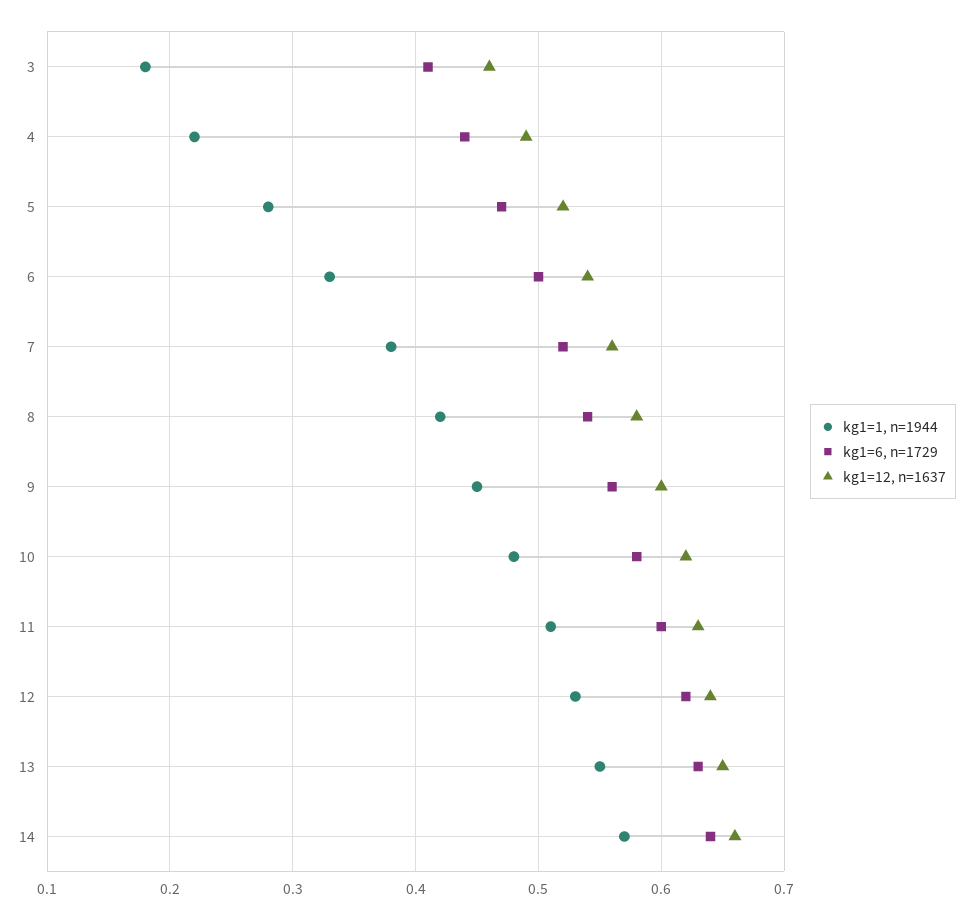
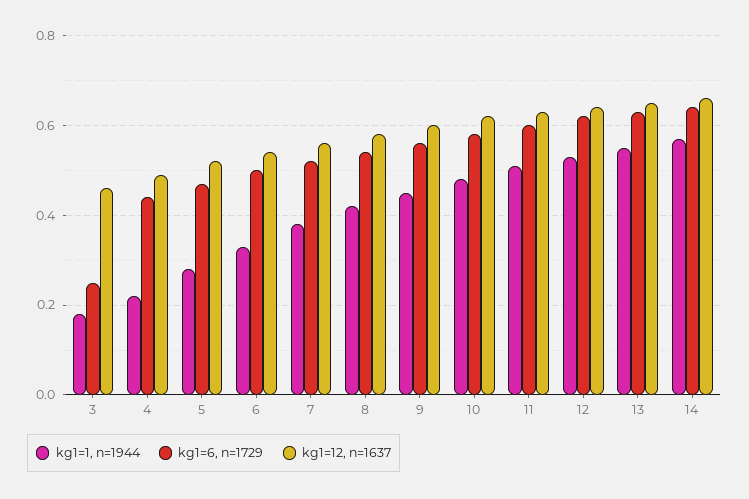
kg1=6, n=1729, 3: 0.41 -> 0.25

